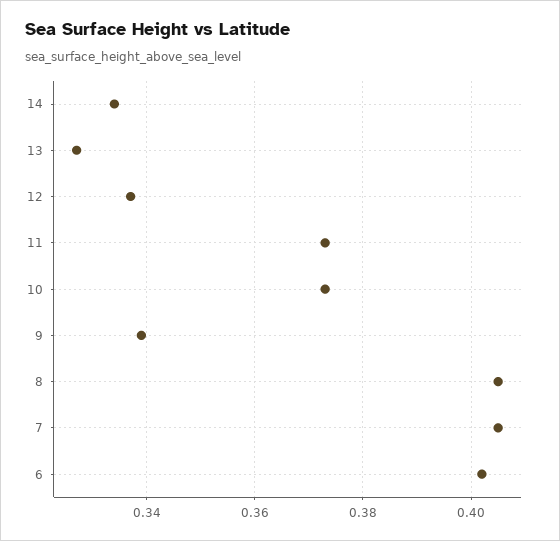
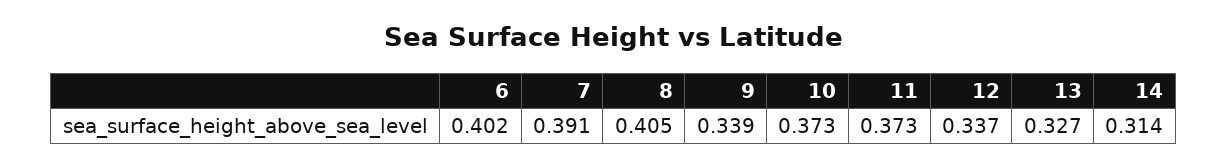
14: 0.335 -> 0.314
7: 0.405 -> 0.391

